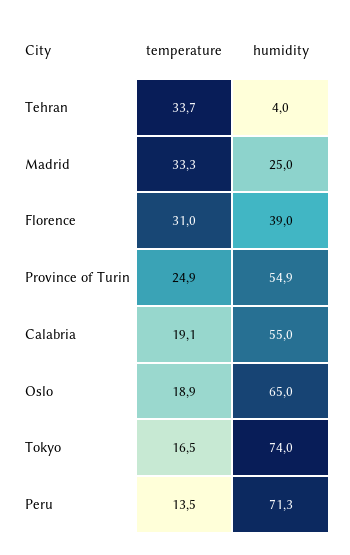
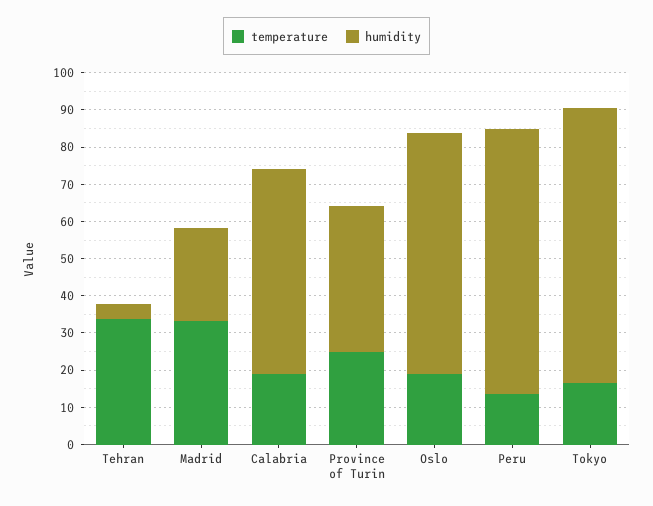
temperature, Florence: 31 -> none
humidity, Florence: 39 -> none
humidity, Province of Turin: 54.9 -> 40

